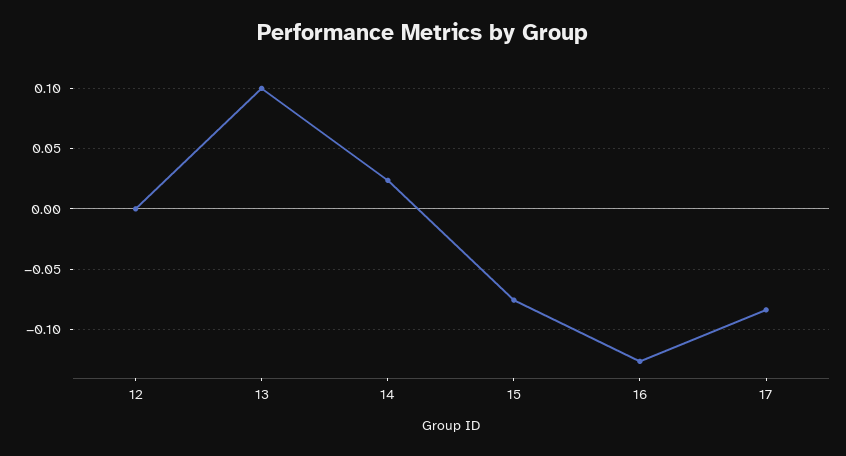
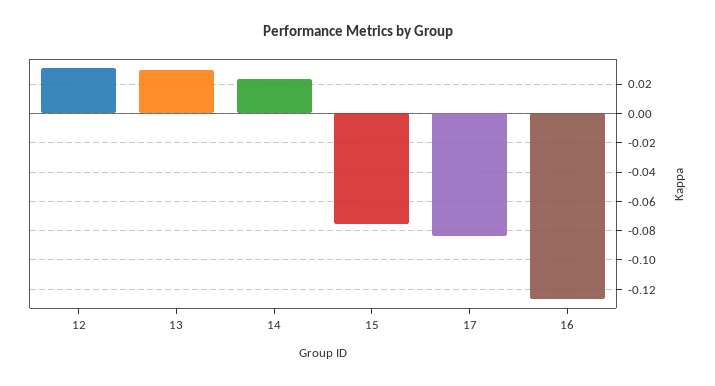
12: 0 -> 0.03
13: 0.1 -> 0.03

